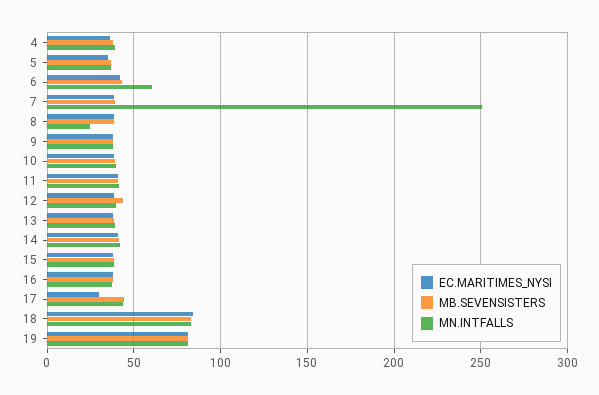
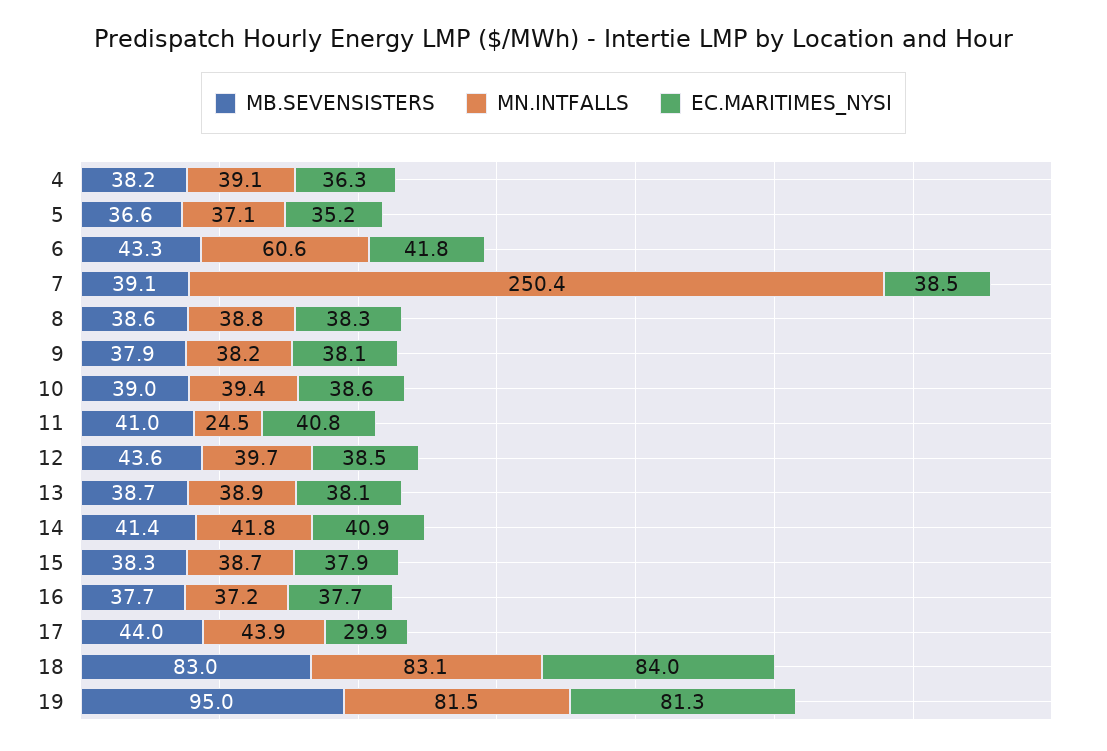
MN.INTFALLS, 8: 25 -> 38.8
MN.INTFALLS, 11: 40 -> 24.5
MB.SEVENSISTERS, 19: 80 -> 95

